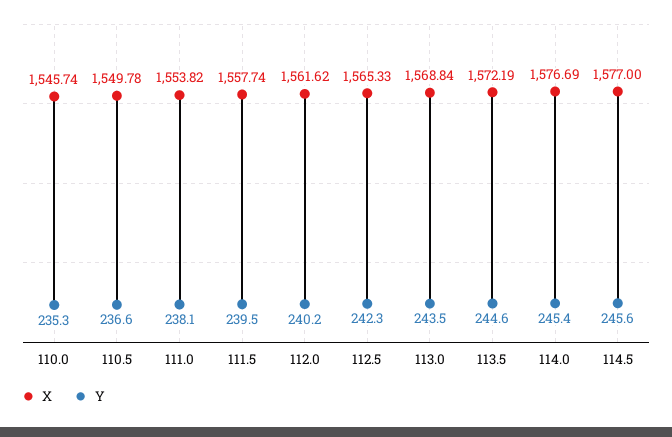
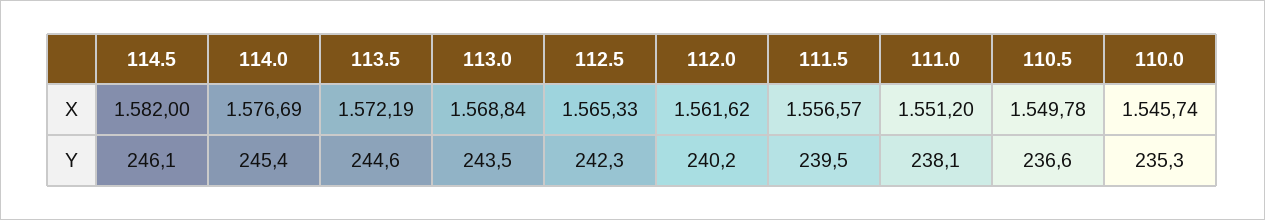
X, 111.0: 1553.82 -> 1551.2
X, 111.5: 1557.74 -> 1556.57
X, 114.5: 1577 -> 1582
Y, 114.5: 245.6 -> 246.1

